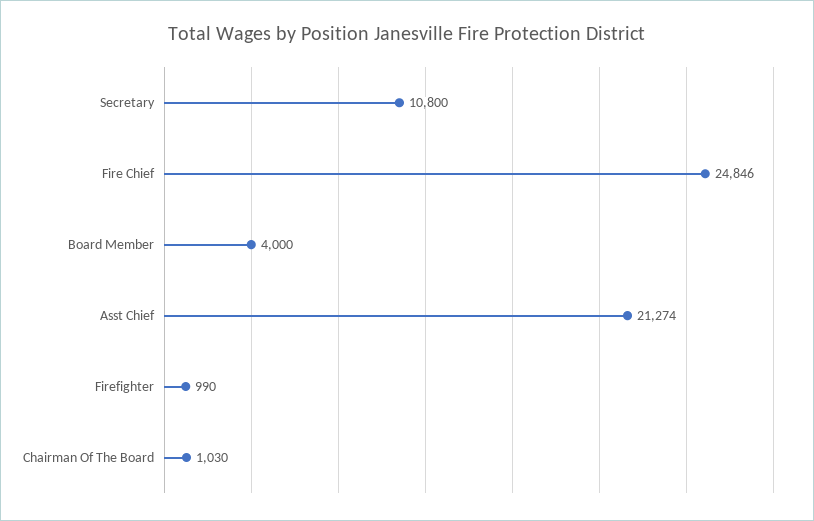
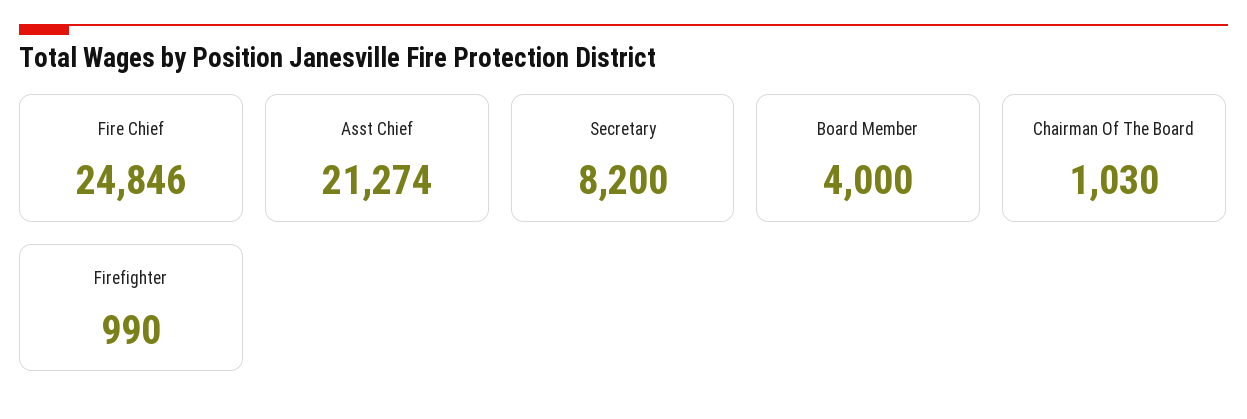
Secretary: 10800 -> 8200

